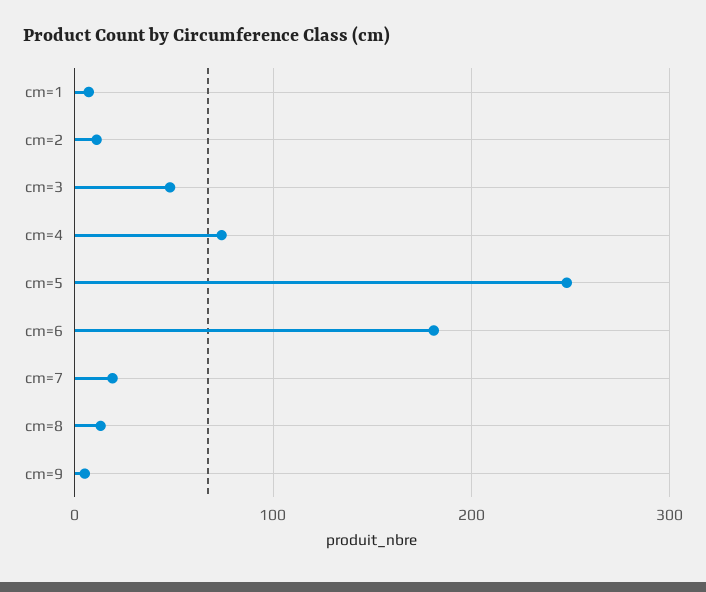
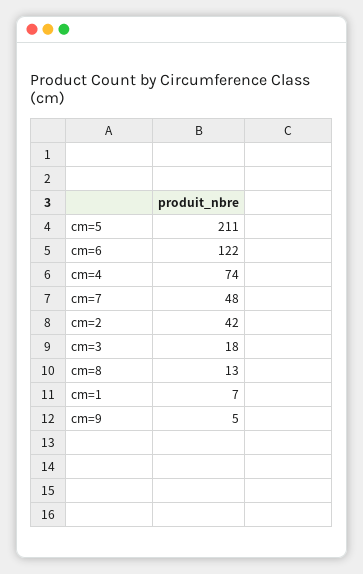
cm=2: 10 -> 42
cm=3: 50 -> 18
cm=5: 250 -> 211
cm=6: 180 -> 122
cm=7: 20 -> 48

